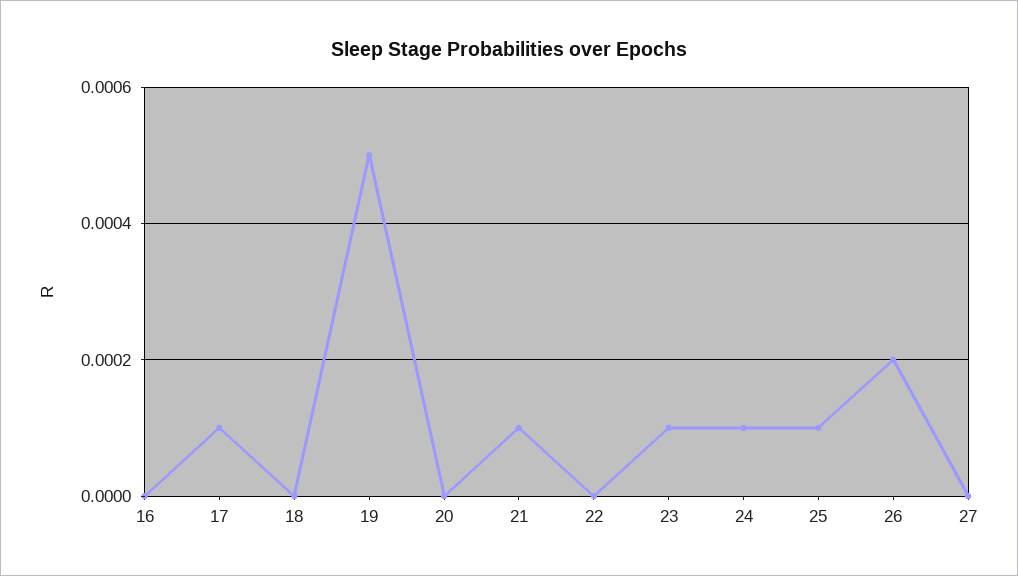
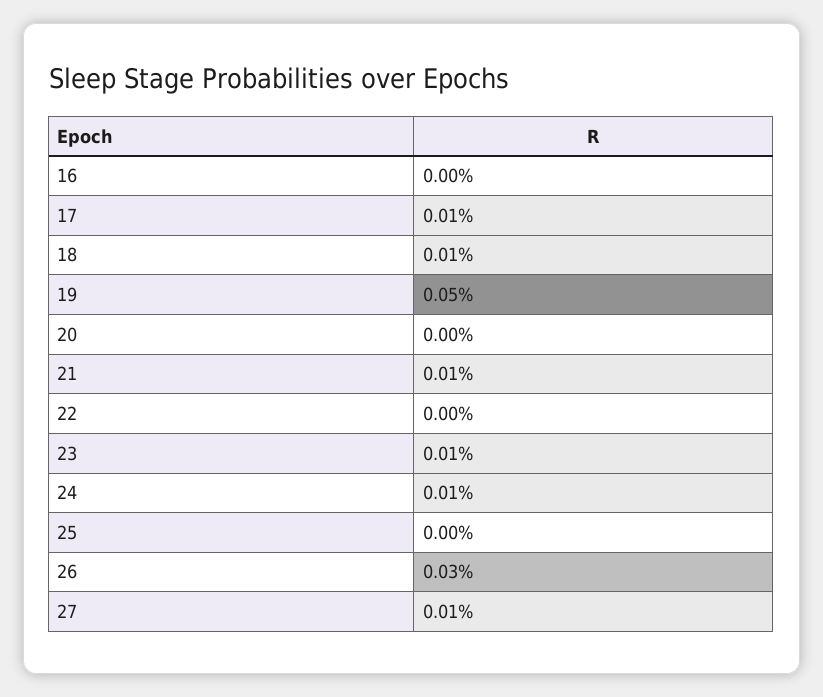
18: 0 -> 0.0001
25: 0.0001 -> 0
26: 0.0002 -> 0.0003
27: 0 -> 0.0001

